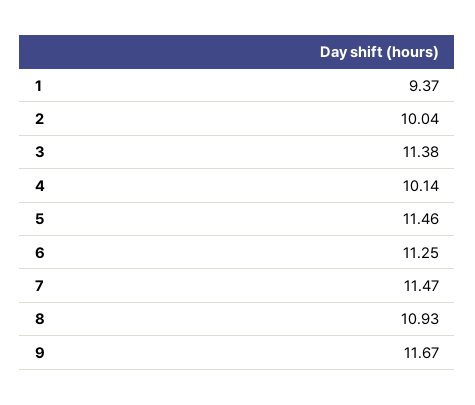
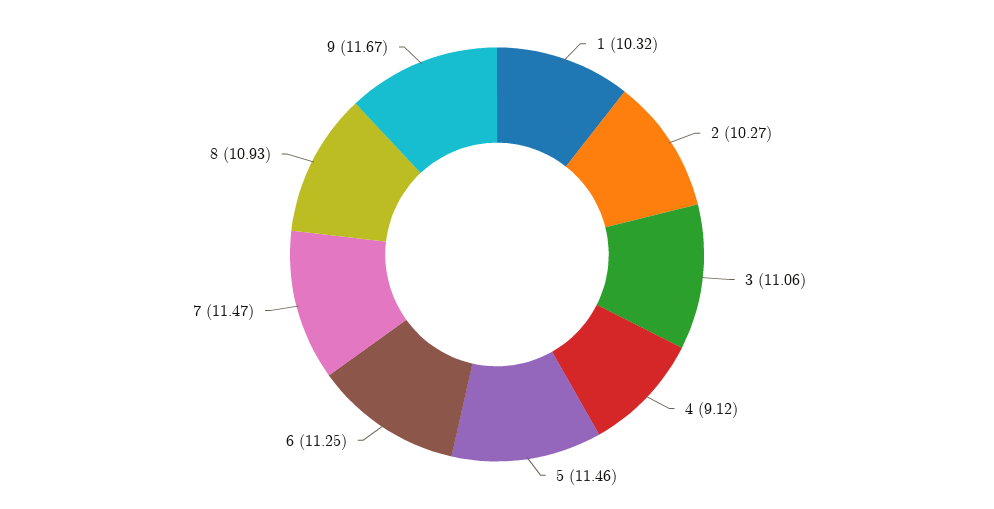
1: 9.37 -> 10.32
2: 10.04 -> 10.27
3: 11.38 -> 11.06
4: 10.14 -> 9.12

